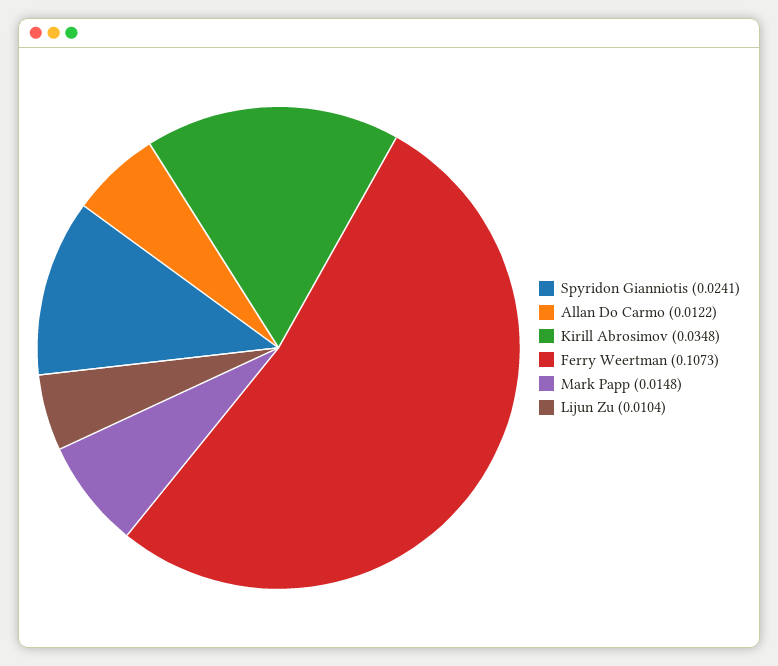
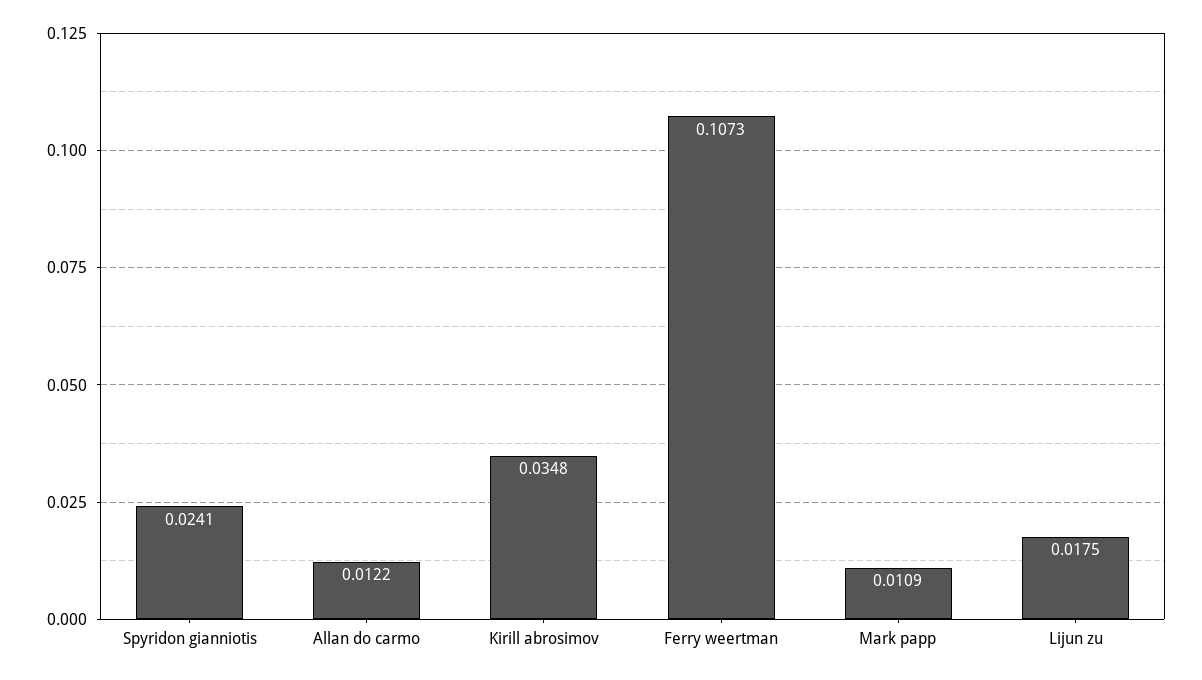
Mark Papp: 0.0148 -> 0.0109
Lijun Zu: 0.0104 -> 0.0175

